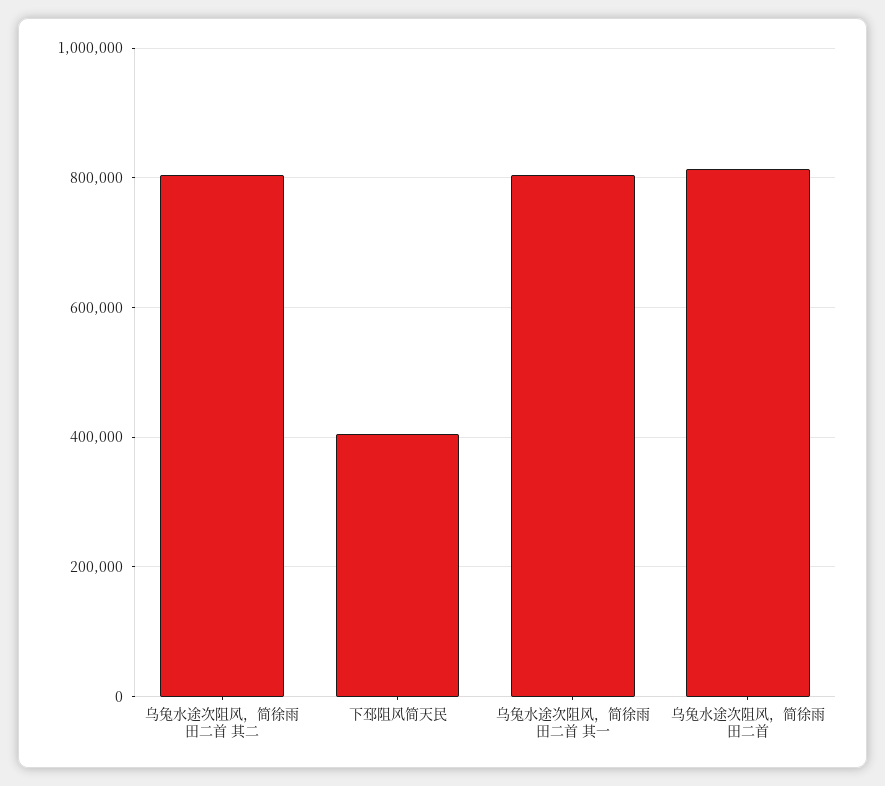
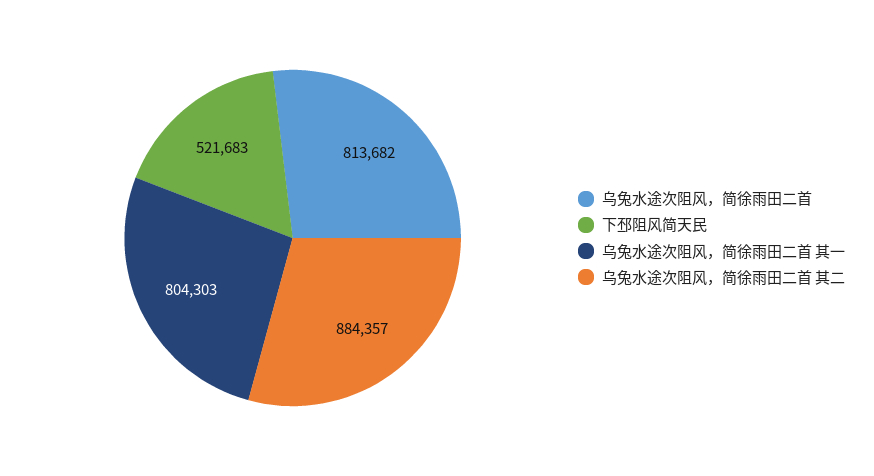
乌兔水途次阻风，简徐雨田二首 其二: 800000 -> 884357
下邳阻风简天民: 400000 -> 521683

